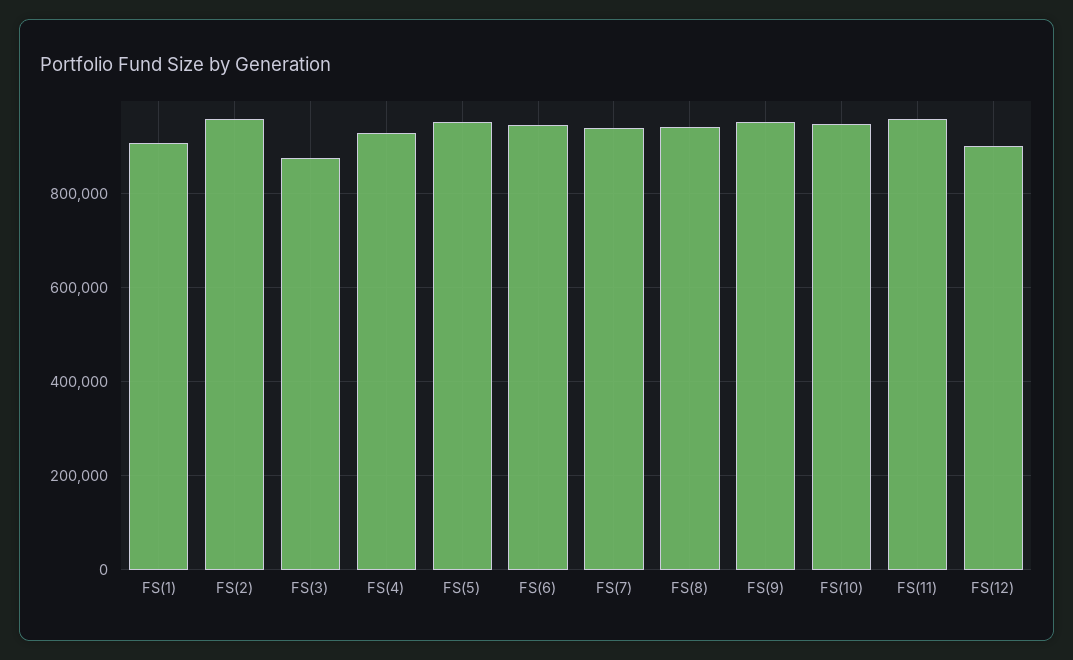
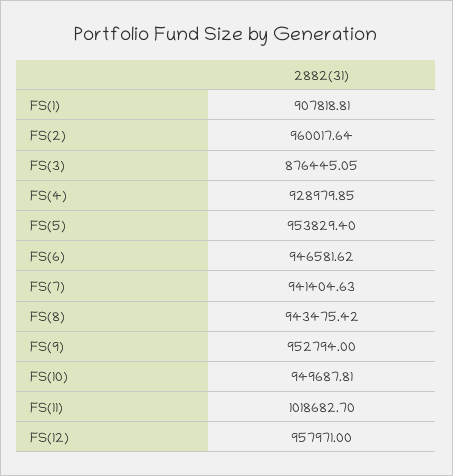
FS(11): 960000 -> 1018682.7
FS(12): 900000 -> 957971

